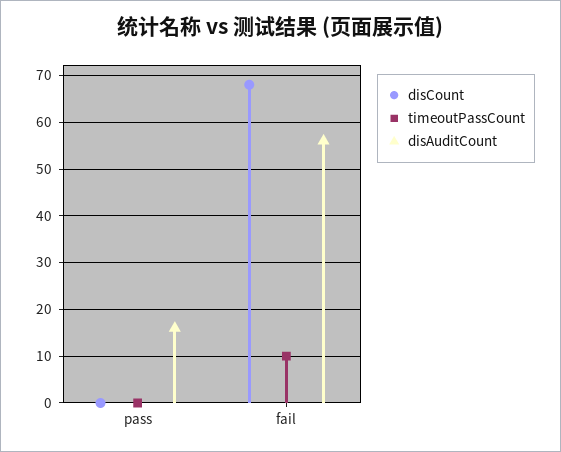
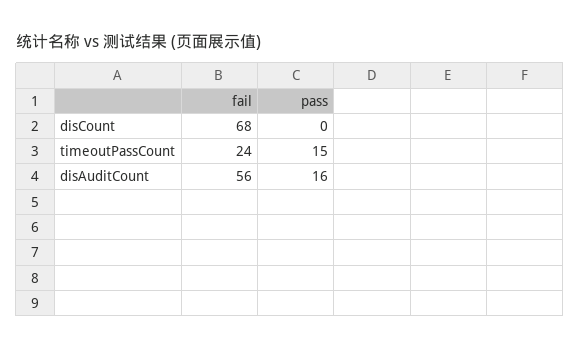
timeoutPassCount, pass: 0 -> 15
timeoutPassCount, fail: 10 -> 24

